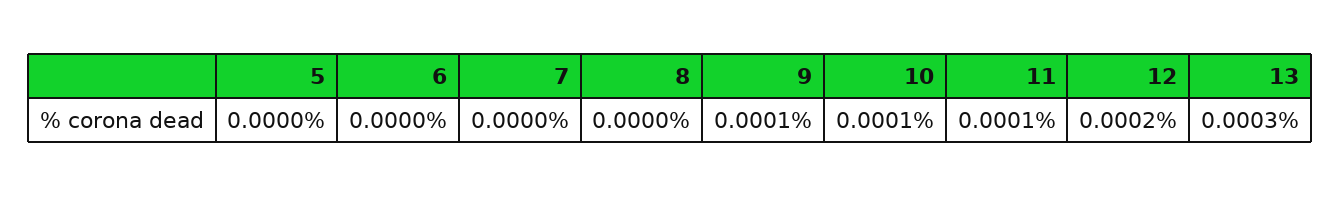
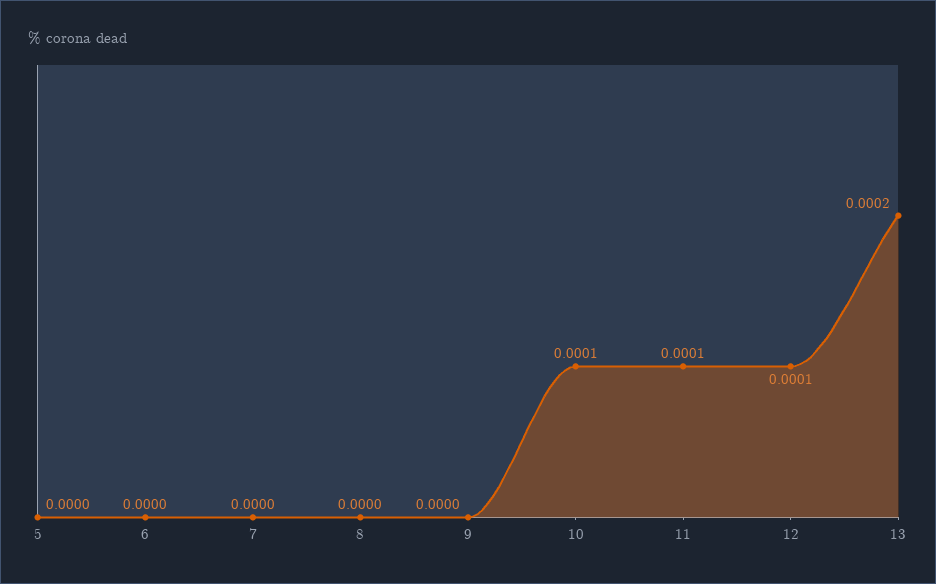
9: 0.0001 -> 0
12: 0.0002 -> 0.0001
13: 0.0003 -> 0.0002

